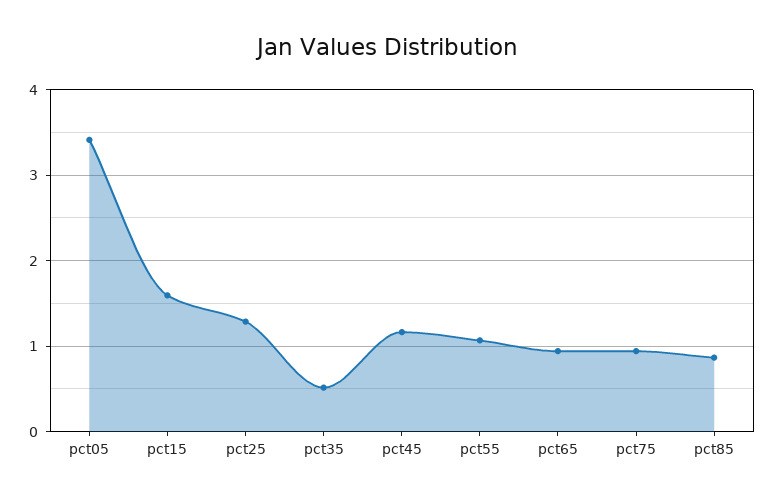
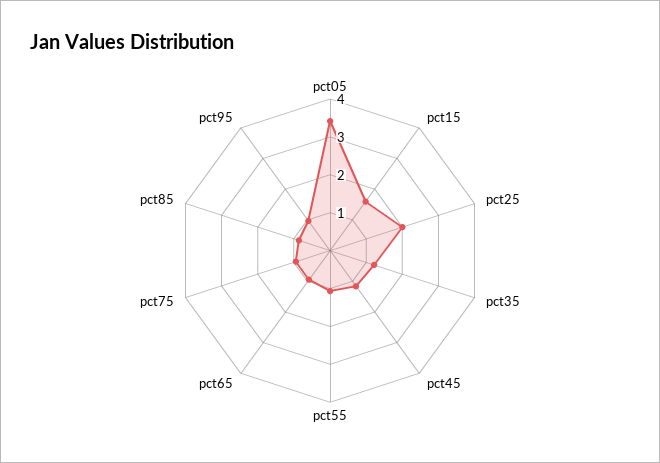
pct25: 1.3 -> 2
pct35: 0.5 -> 1.25
pct95: none -> 1

